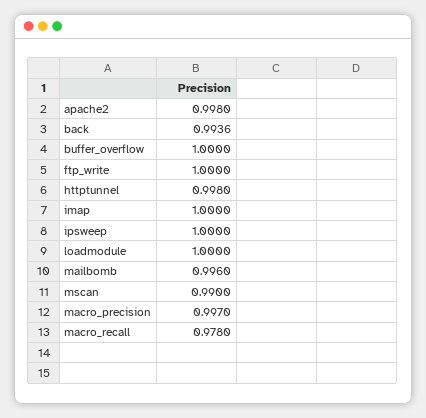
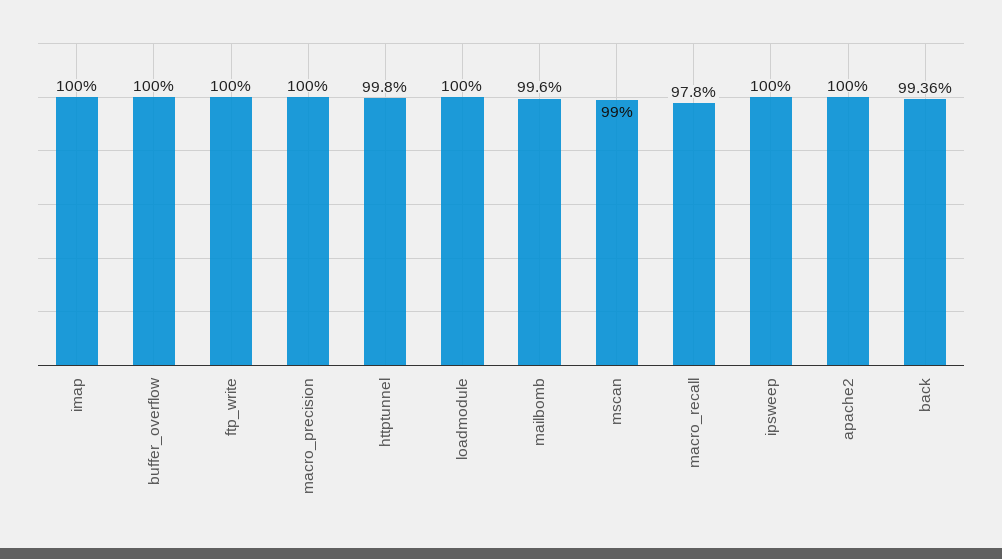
apache2: 0.998 -> 1
macro_precision: 0.997 -> 1

